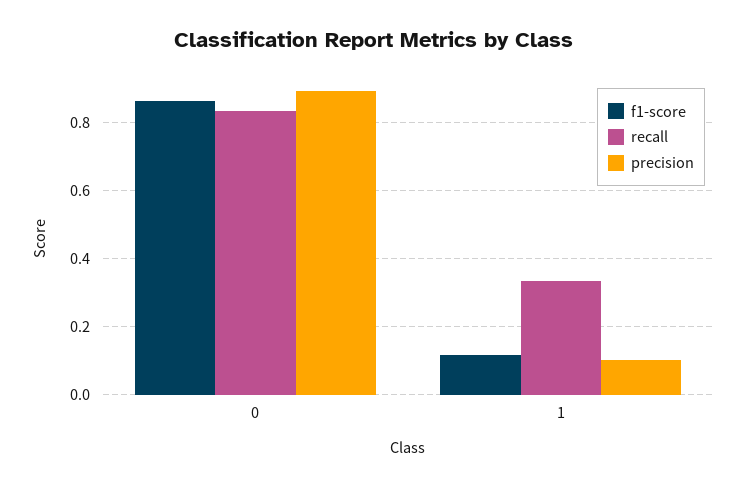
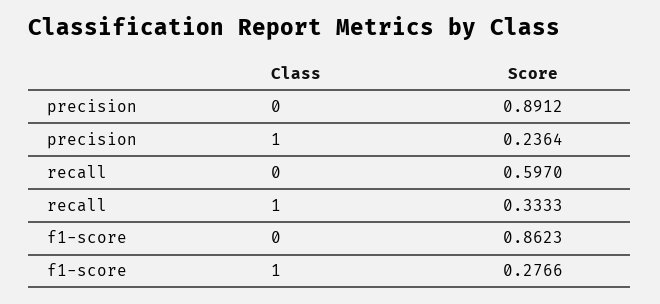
recall, 0: 0.84 -> 0.597
f1-score, 1: 0.12 -> 0.2766
precision, 1: 0.1 -> 0.2364

